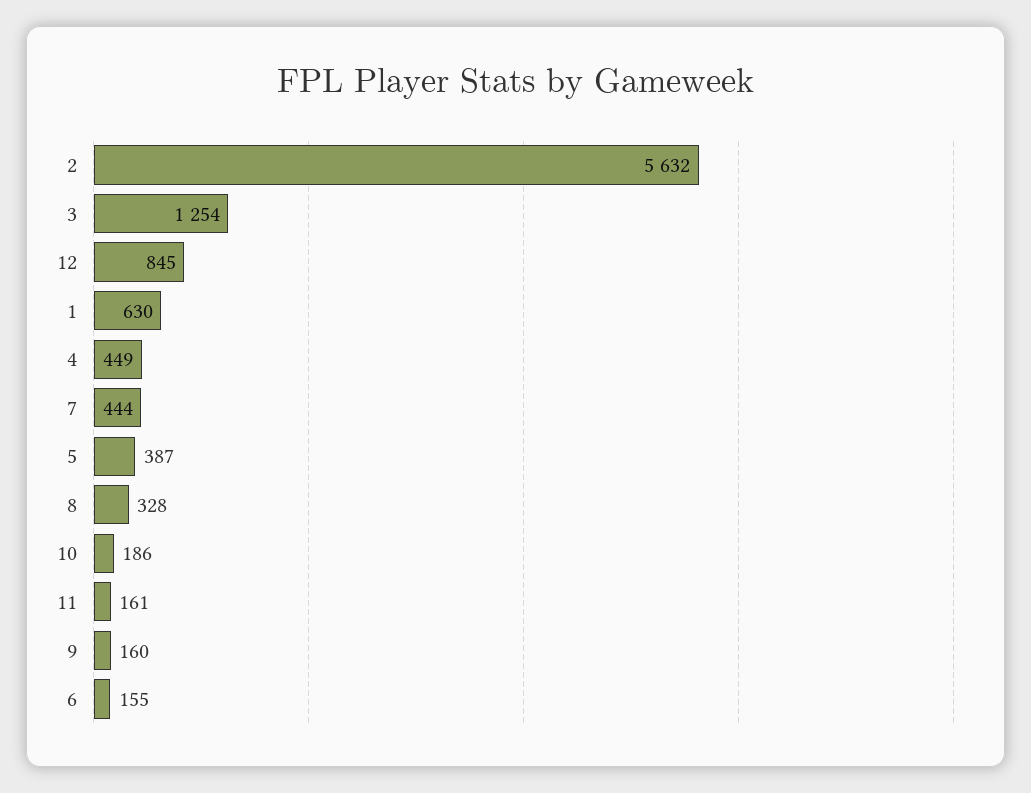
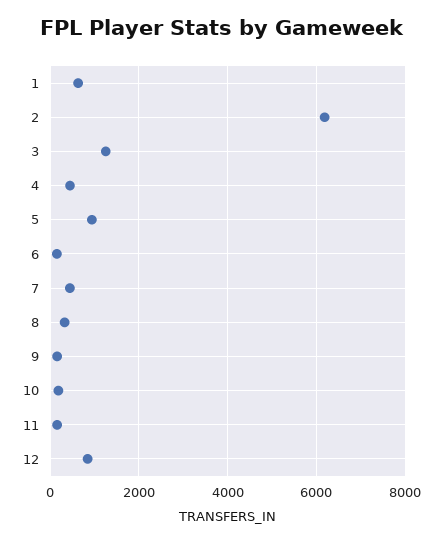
2: 5632 -> 6200
5: 387 -> 1000

